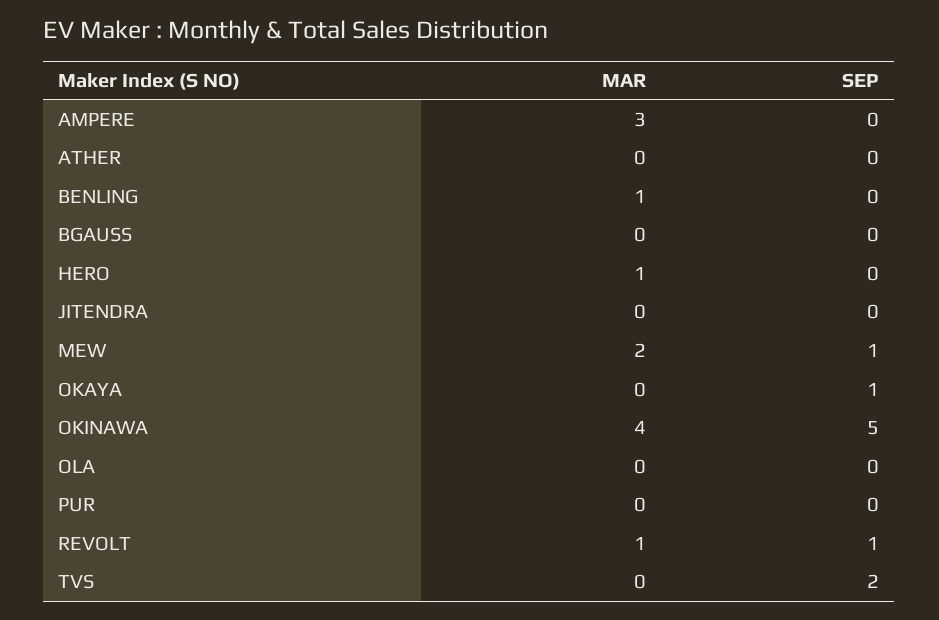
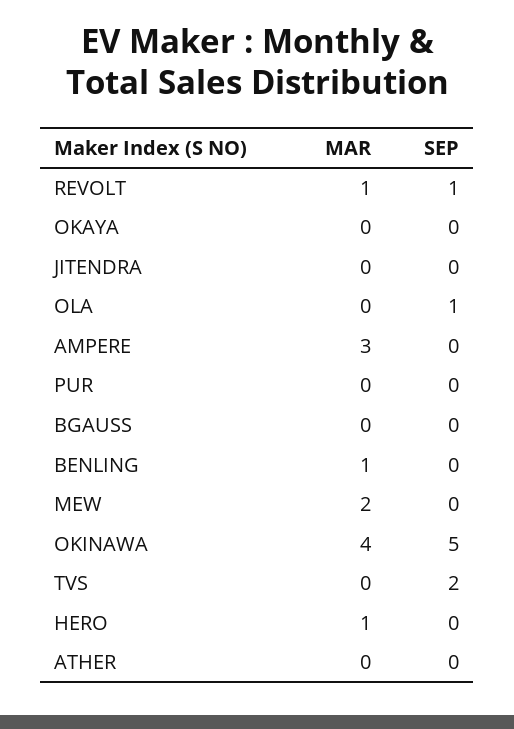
SEP, MEW: 1 -> 0
SEP, OKAYA: 1 -> 0
SEP, OLA: 0 -> 1

